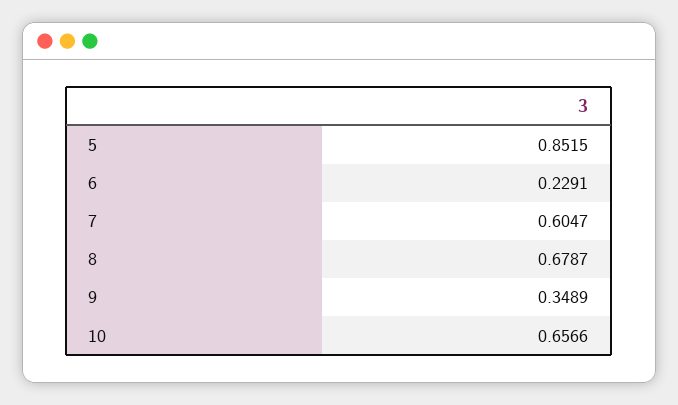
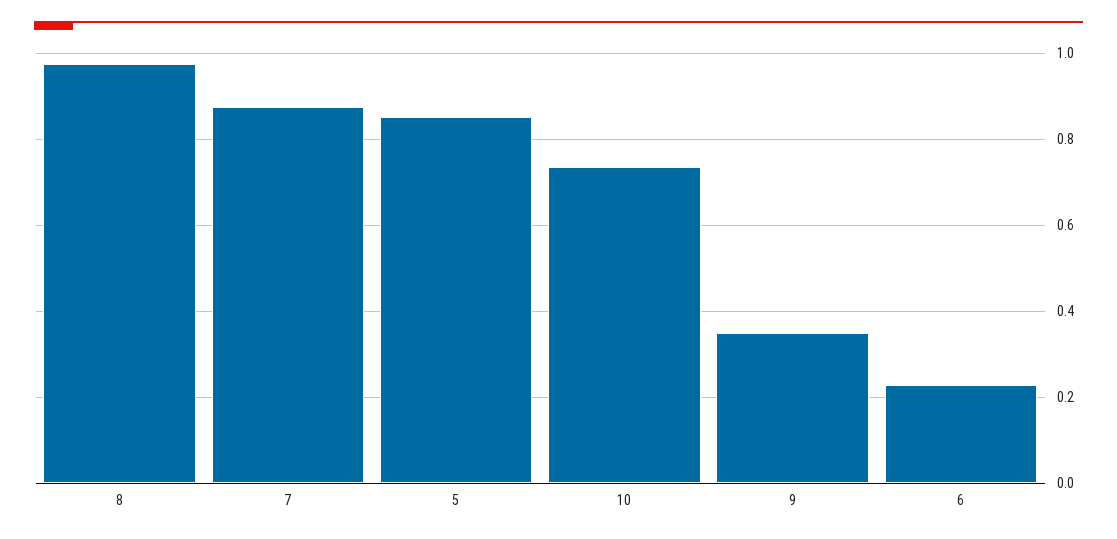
7: 0.6047 -> 0.88
8: 0.6787 -> 0.98
10: 0.6566 -> 0.74

